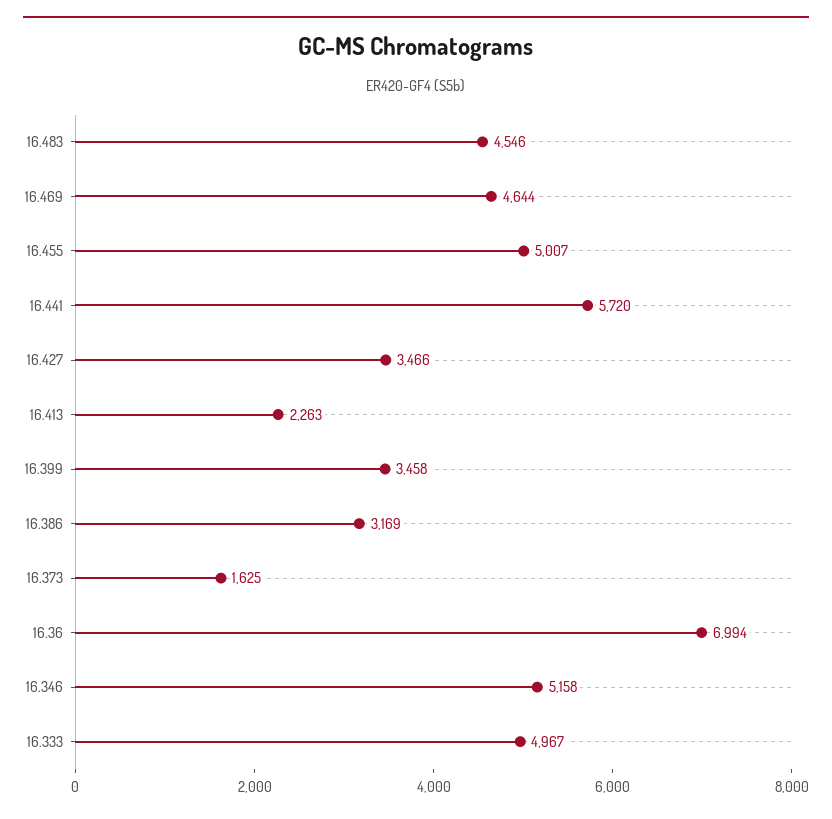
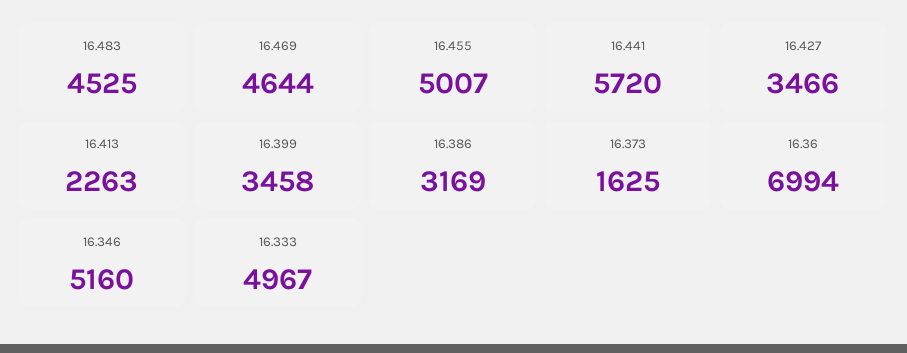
16.483: 4546 -> 4525
16.346: 5158 -> 5160

